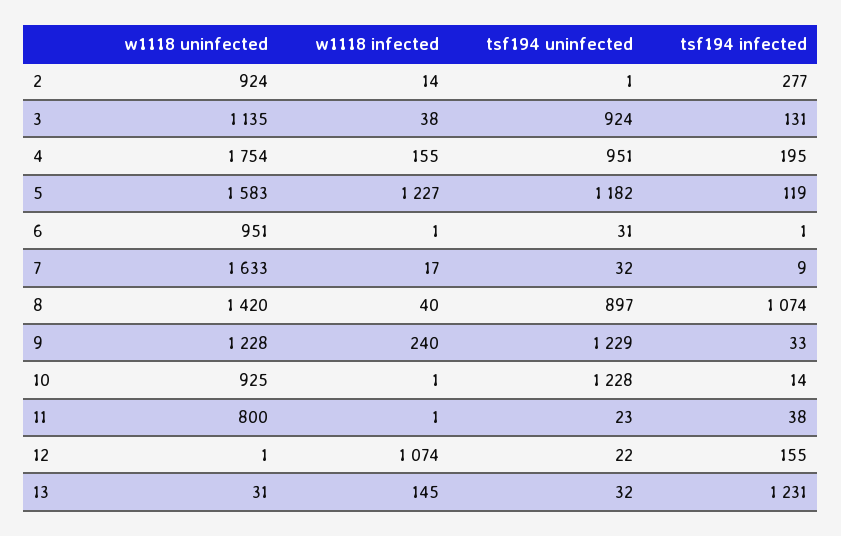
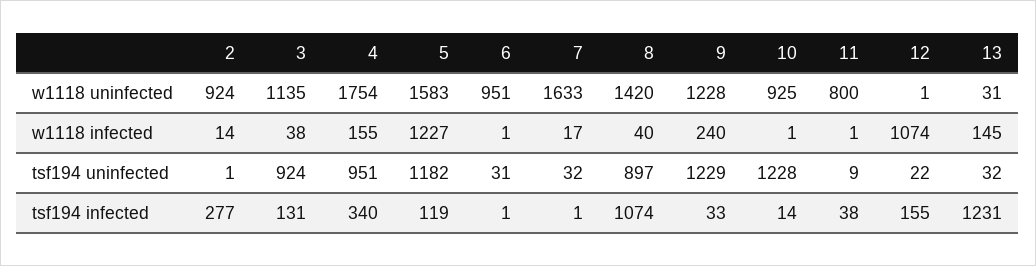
tsf194 infected, 4: 195 -> 340
tsf194 infected, 7: 9 -> 1
tsf194 uninfected, 11: 23 -> 9

